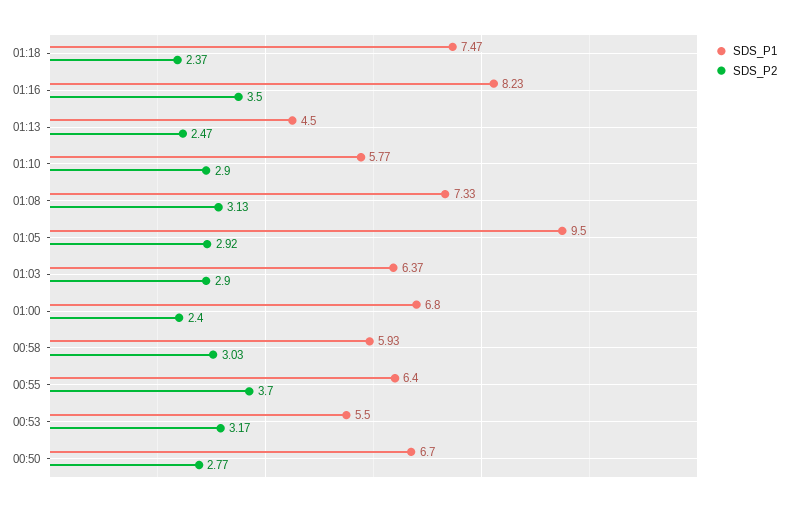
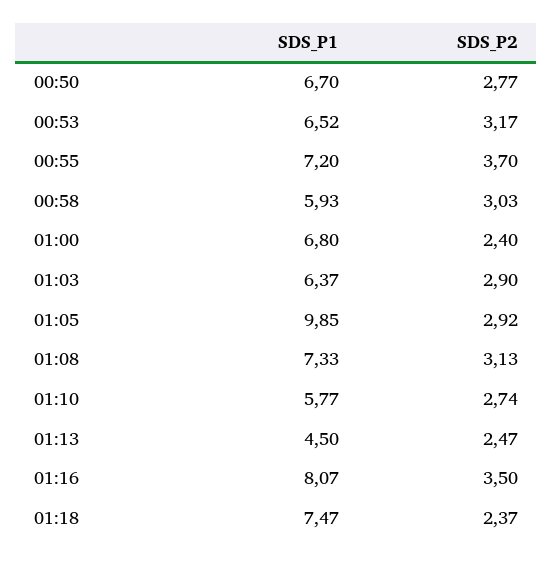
SDS_P1, 01:16: 8.23 -> 8.07
SDS_P2, 01:10: 2.9 -> 2.74
SDS_P1, 01:05: 9.5 -> 9.85
SDS_P1, 00:55: 6.4 -> 7.2
SDS_P1, 00:53: 5.5 -> 6.52

